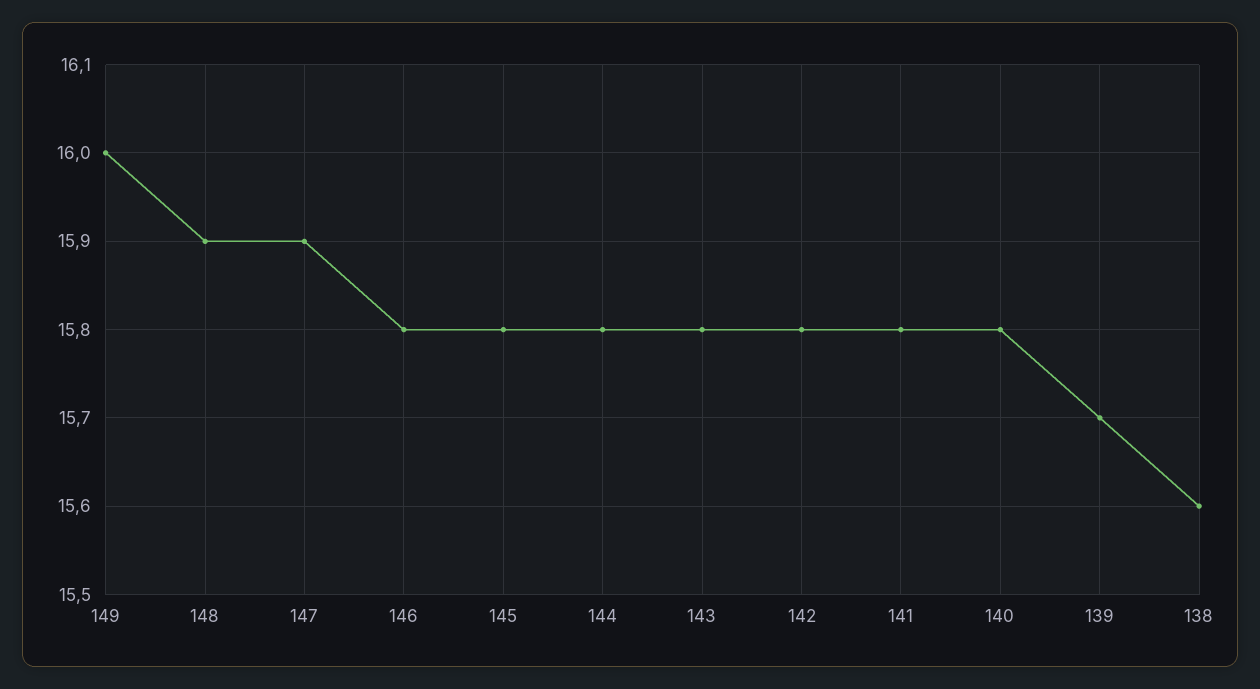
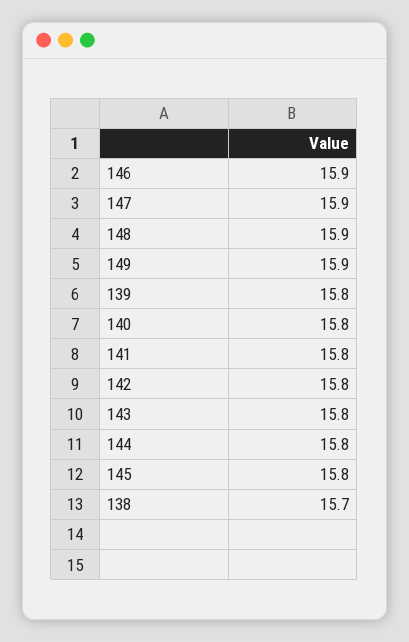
149: 16 -> 15.9
146: 15.8 -> 15.9
139: 15.7 -> 15.8
138: 15.6 -> 15.7

